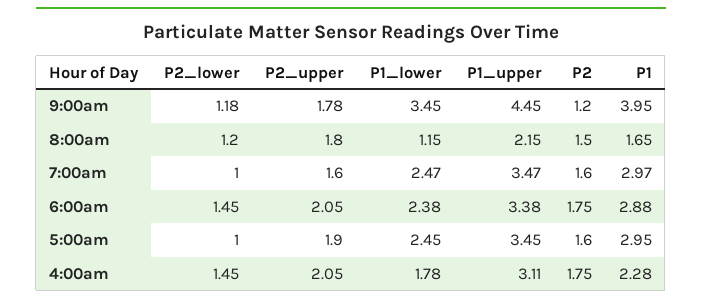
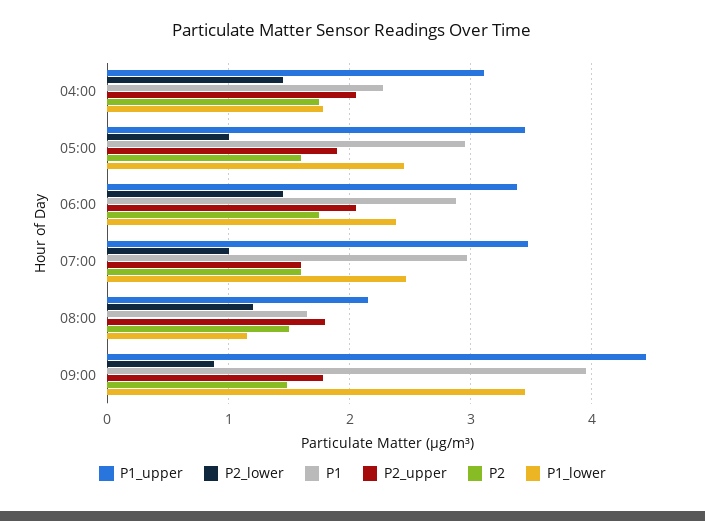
P2_lower, 9:00am: 1.18 -> 0.9
P2, 9:00am: 1.2 -> 1.5

